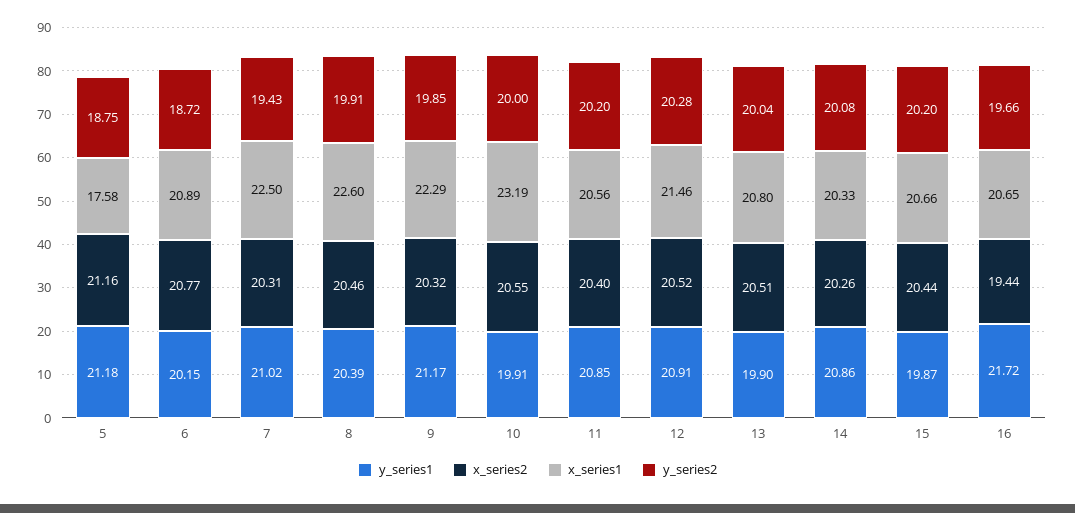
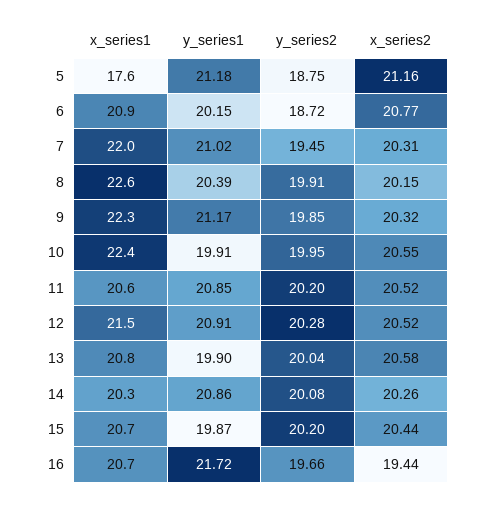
x_series1, 7: 22.5 -> 22
y_series2, 7: 19.43 -> 19.45
x_series2, 8: 20.46 -> 20.15
x_series1, 10: 23.19 -> 22.4
y_series2, 10: 20 -> 19.95
x_series2, 11: 20.4 -> 20.52
x_series2, 13: 20.51 -> 20.58

